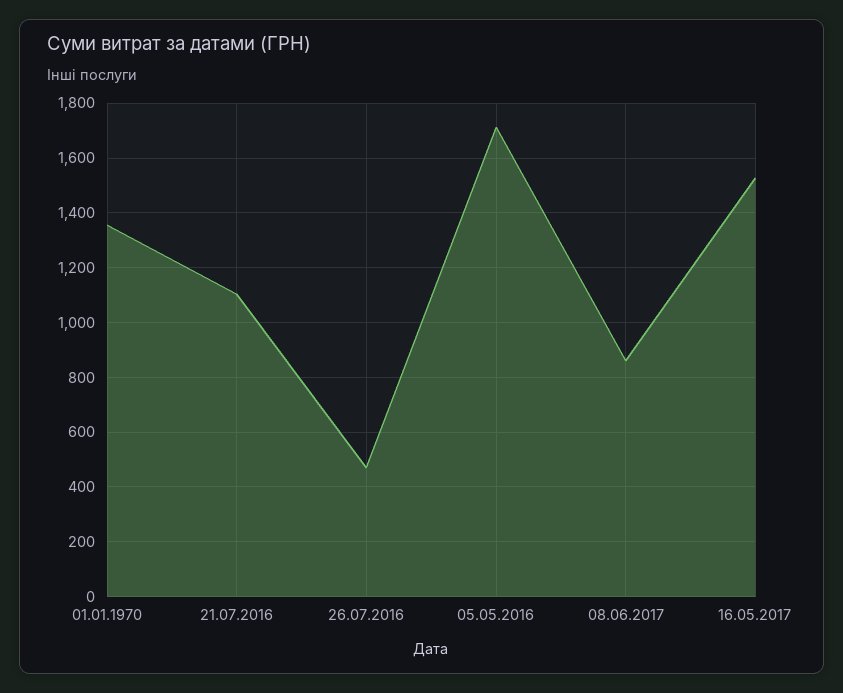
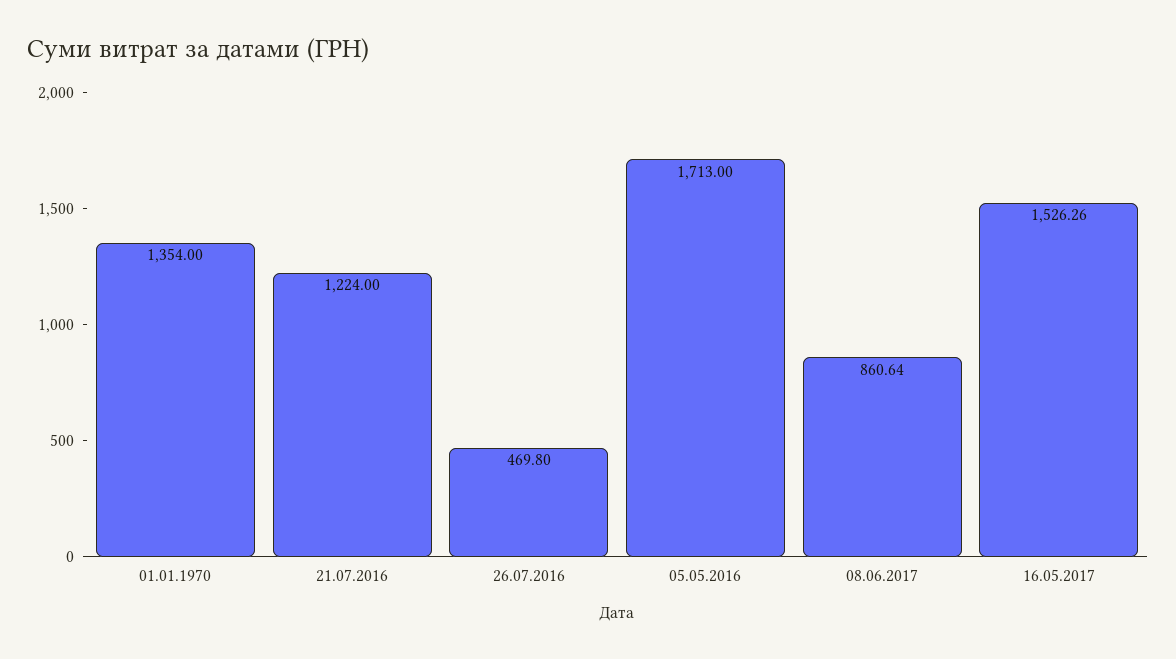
21.07.2016: 1100 -> 1224

